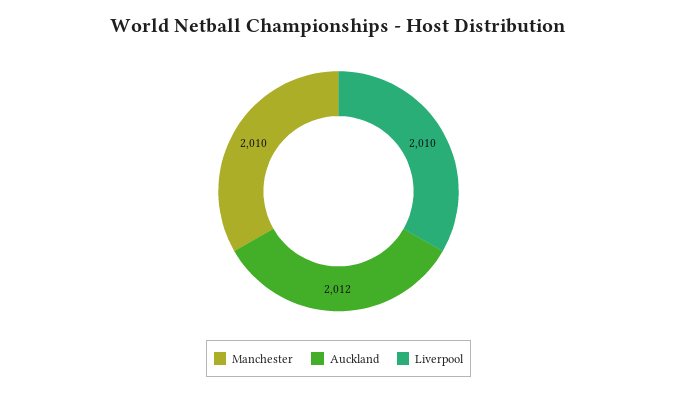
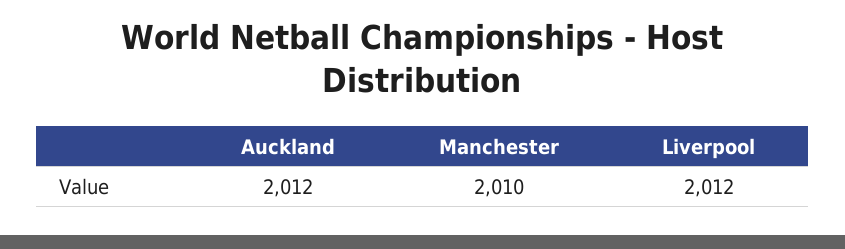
Liverpool: 2010 -> 2012

